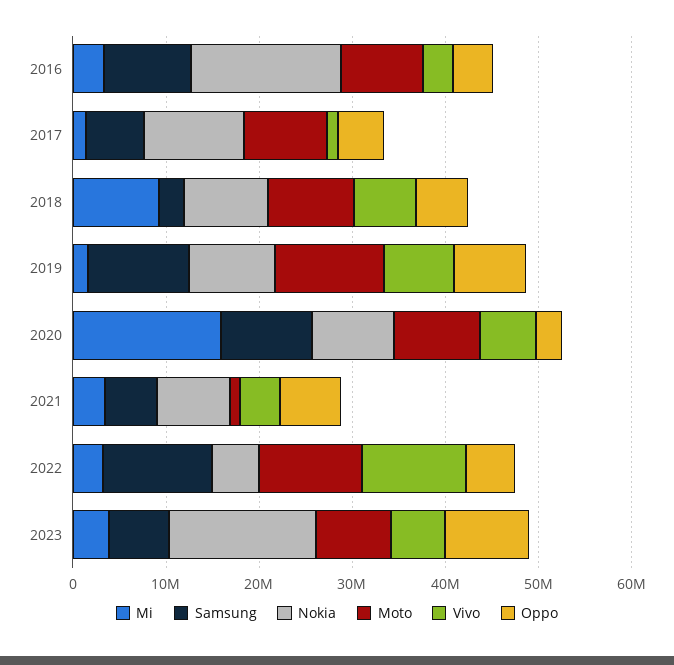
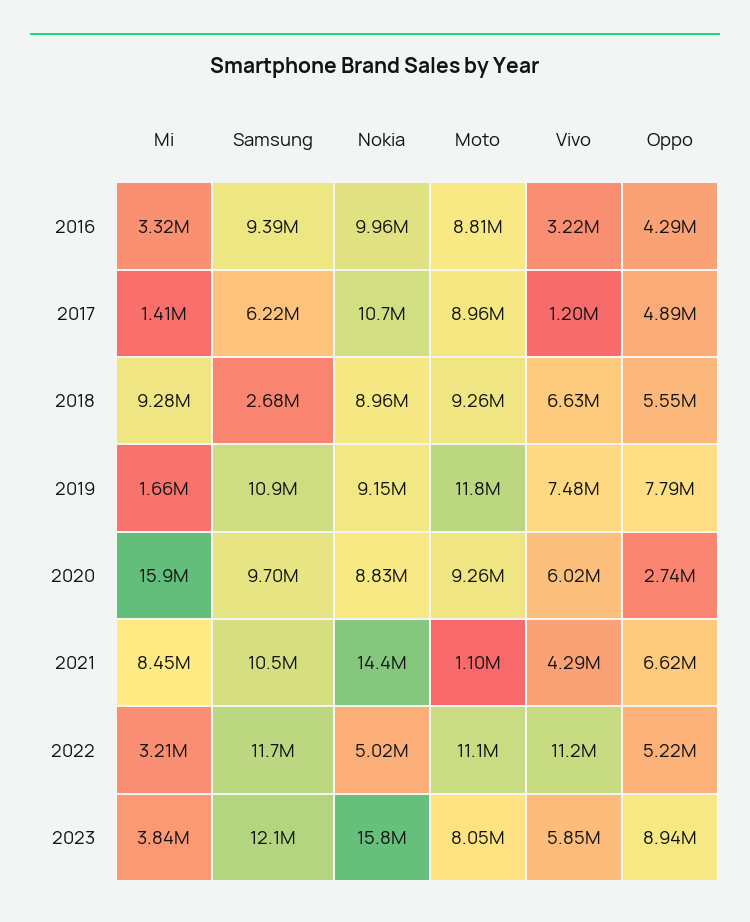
Nokia, 2016: 16000000 -> 9960000
Mi, 2021: 4000000 -> 8450000
Samsung, 2021: 6000000 -> 10500000
Nokia, 2021: 8000000 -> 14400000
Samsung, 2023: 6000000 -> 12100000

